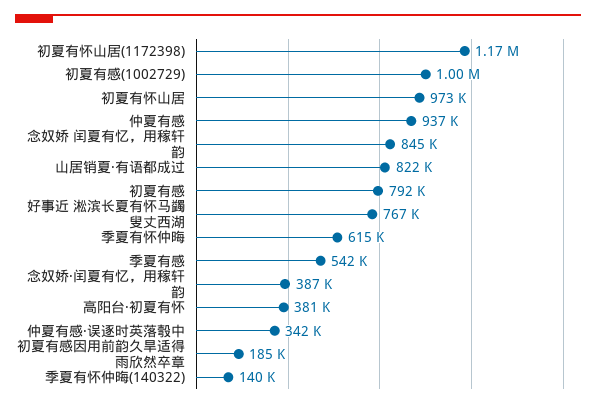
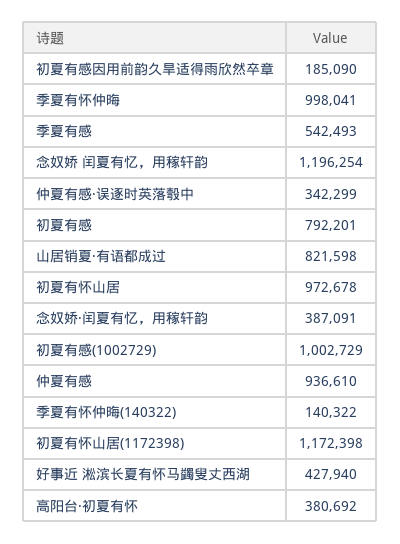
念奴娇 闰夏有忆，用稼轩韵: 845000 -> 1196254
好事近 淞滨长夏有怀马蠲叟丈西湖: 767000 -> 427940
季夏有怀仲晦: 615000 -> 998041

